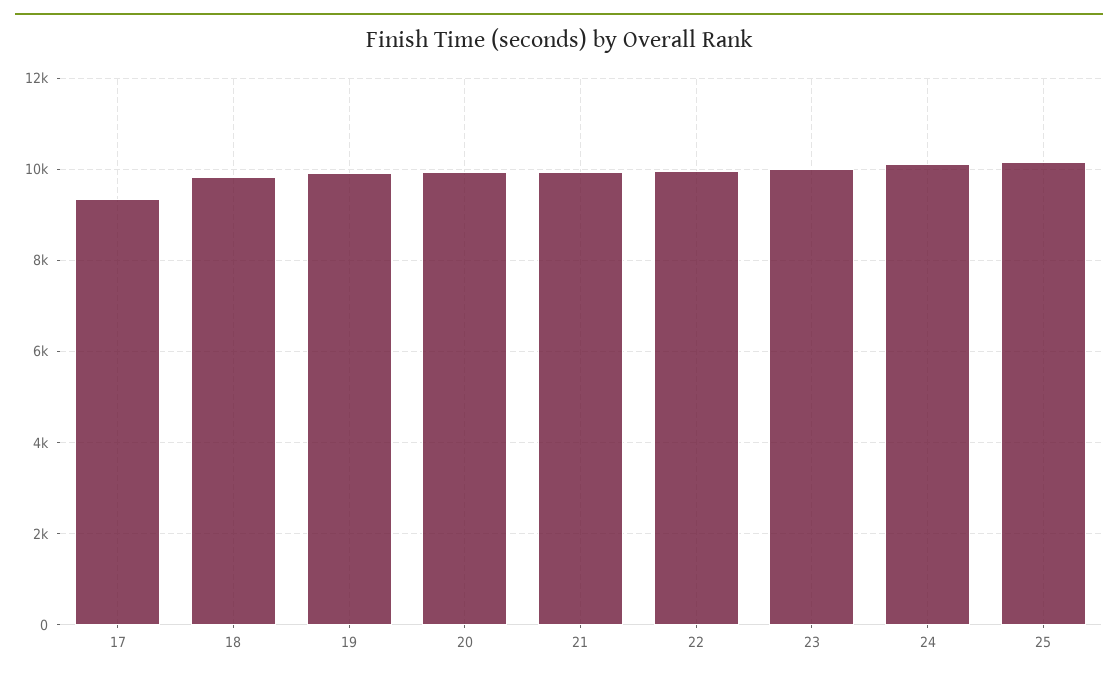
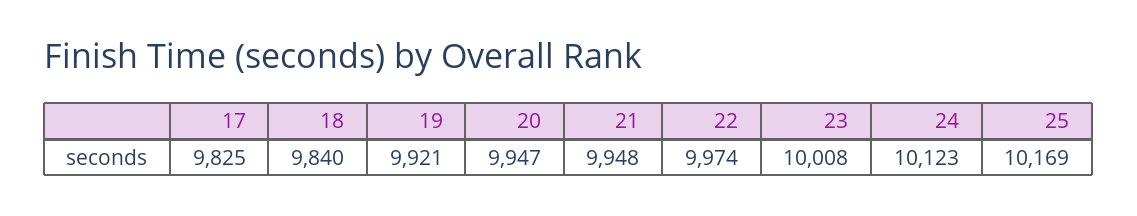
17: 9400 -> 9825

